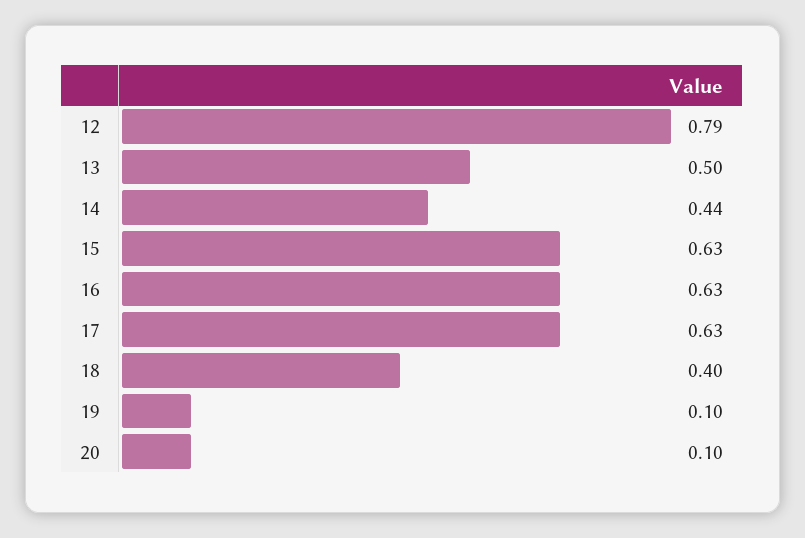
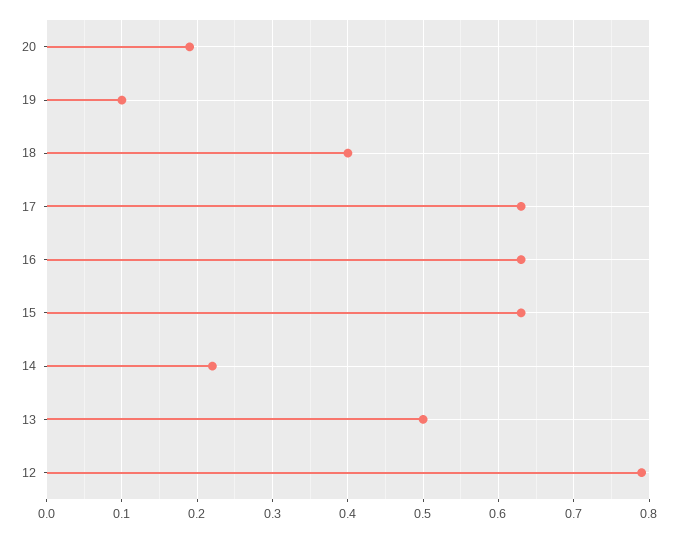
14: 0.44 -> 0.22
20: 0.1 -> 0.19

